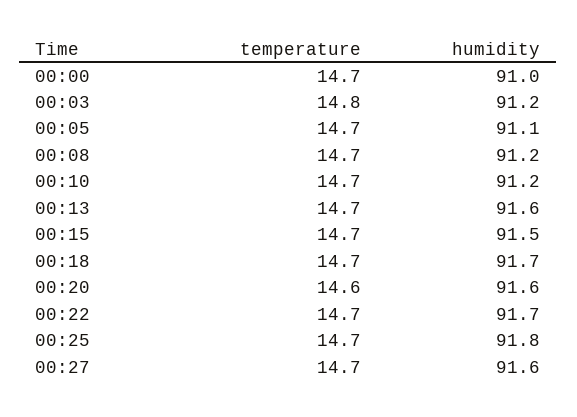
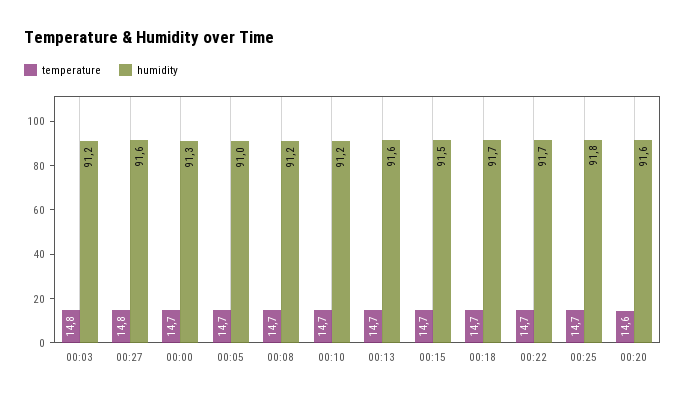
humidity, 00:00: 91 -> 91.3
humidity, 00:05: 91.1 -> 91
temperature, 00:27: 14.7 -> 14.8

